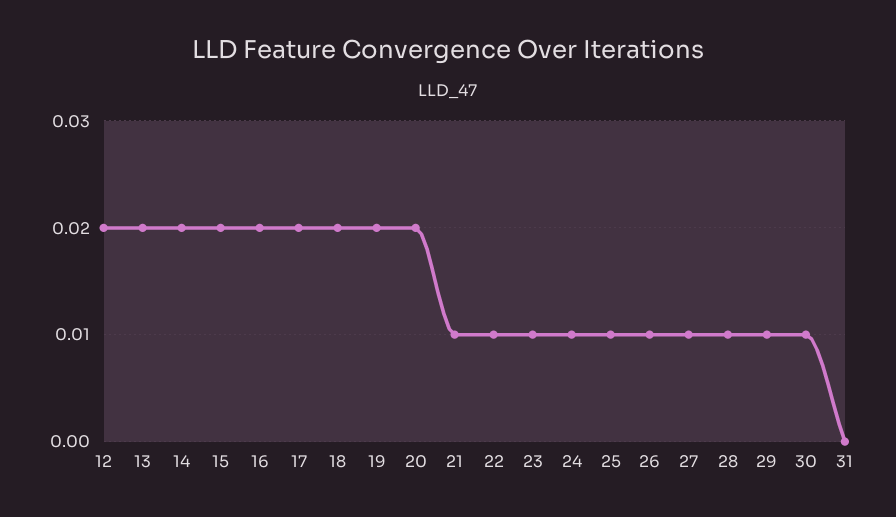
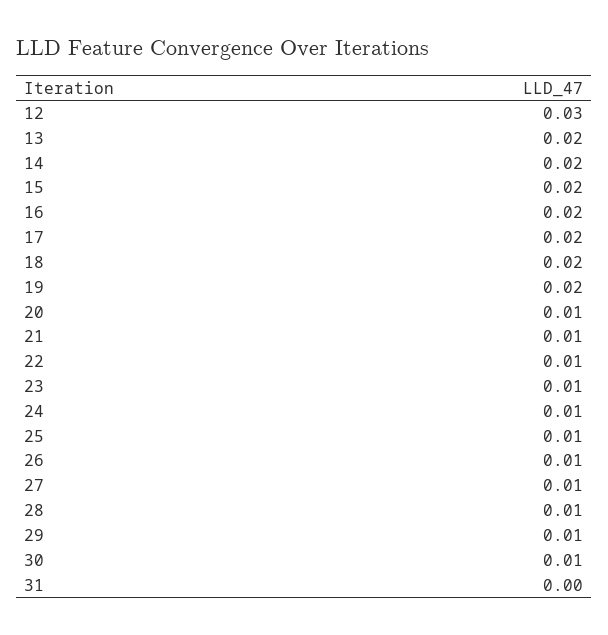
12: 0.02 -> 0.03
20: 0.02 -> 0.01

